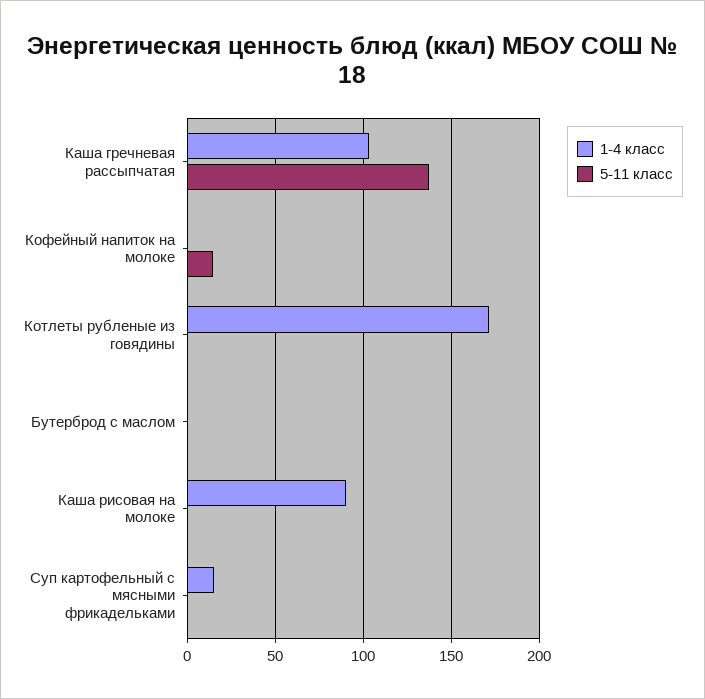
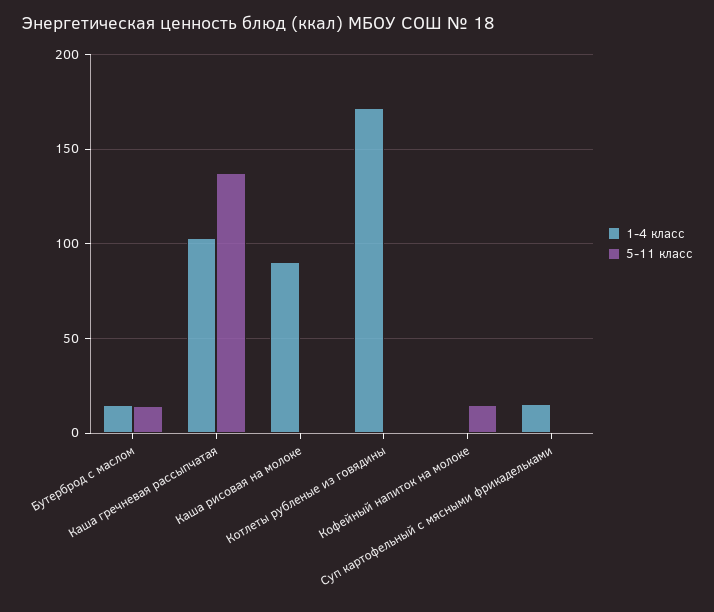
1-4 класс, Бутерброд с маслом: 0 -> 15
5-11 класс, Бутерброд с маслом: 0 -> 15

